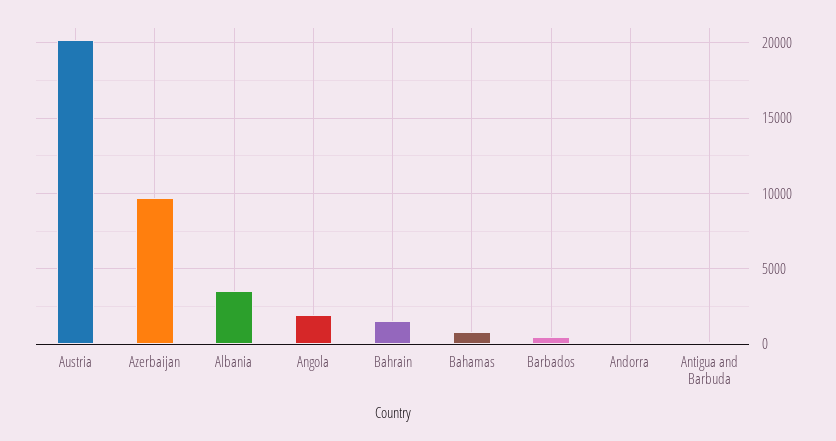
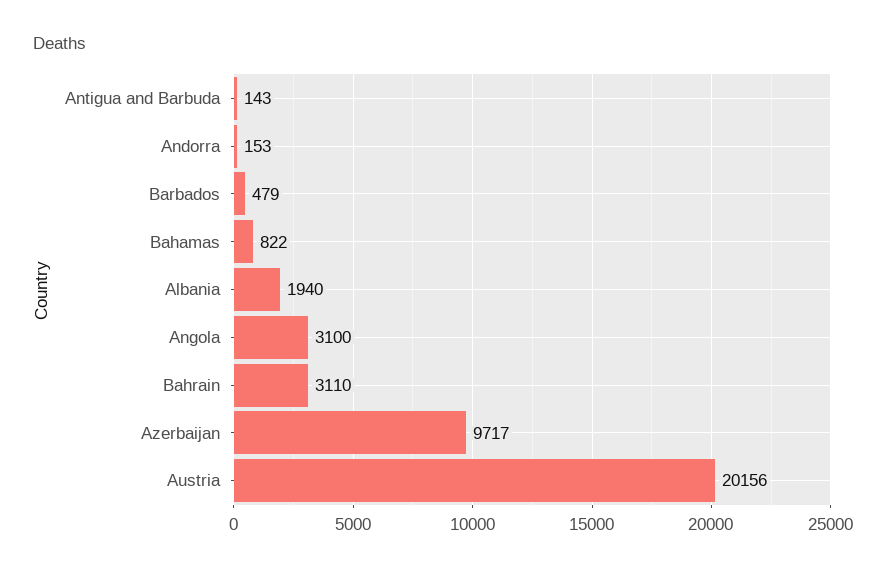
Albania: 3500 -> 1940
Angola: 2000 -> 3100
Bahrain: 1500 -> 3110

